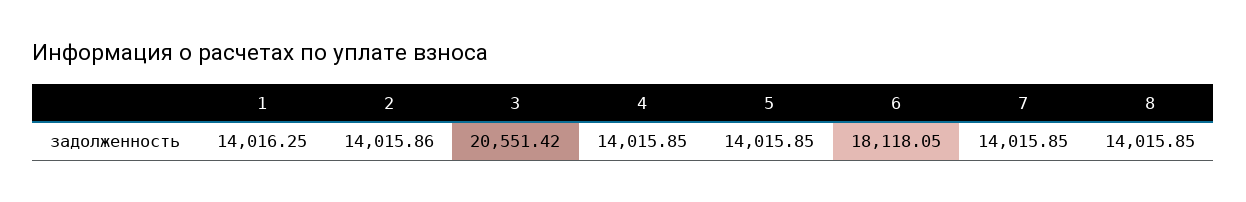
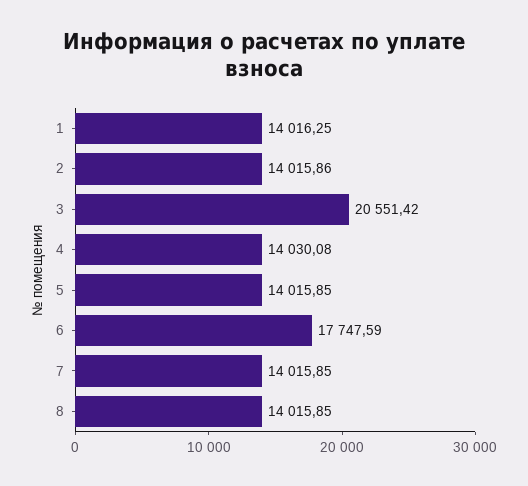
4: 14015.85 -> 14030.08
6: 18118.05 -> 17747.59

